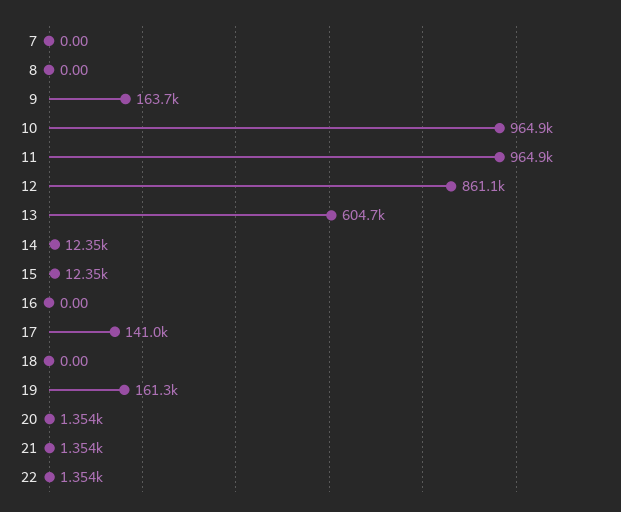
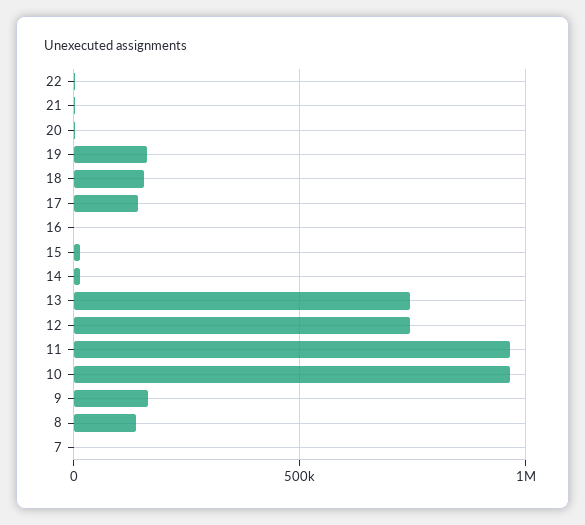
8: 0 -> 150000
12: 861100 -> 750000
13: 604700 -> 750000
18: 0 -> 150000

